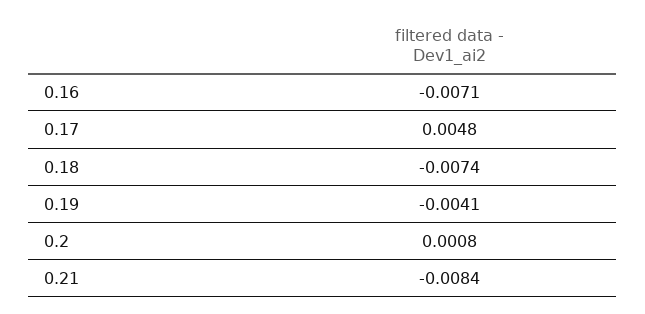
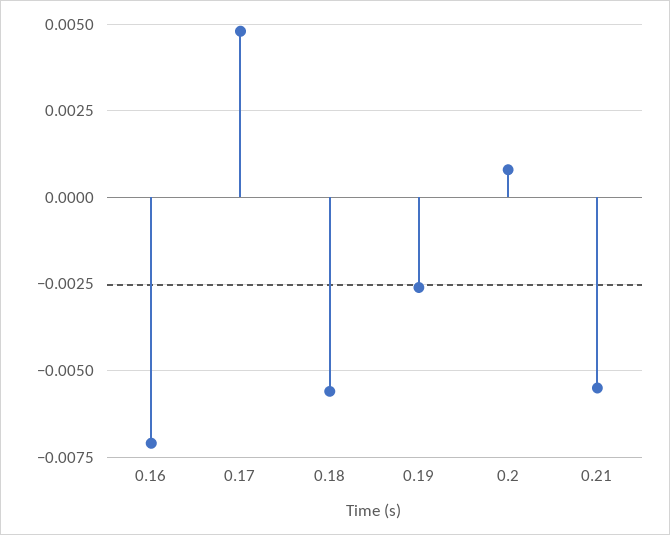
0.18: -0.0074 -> -0.0055
0.19: -0.0041 -> -0.0025
0.21: -0.0084 -> -0.0055

